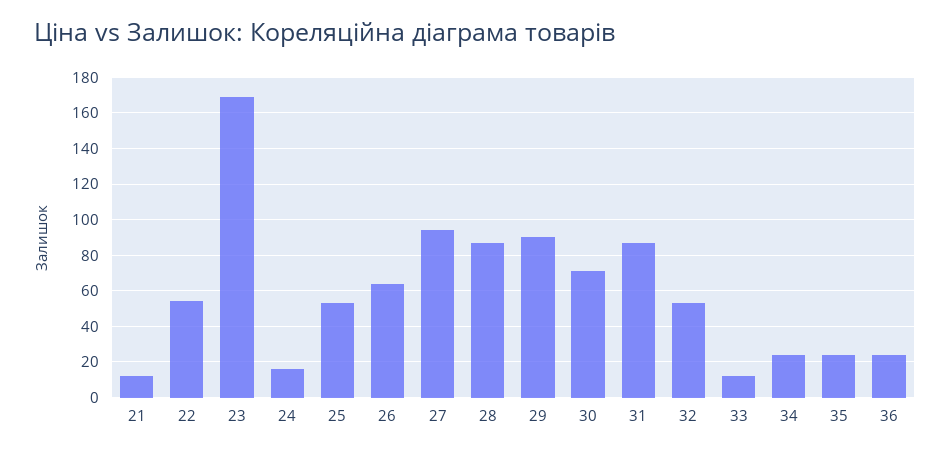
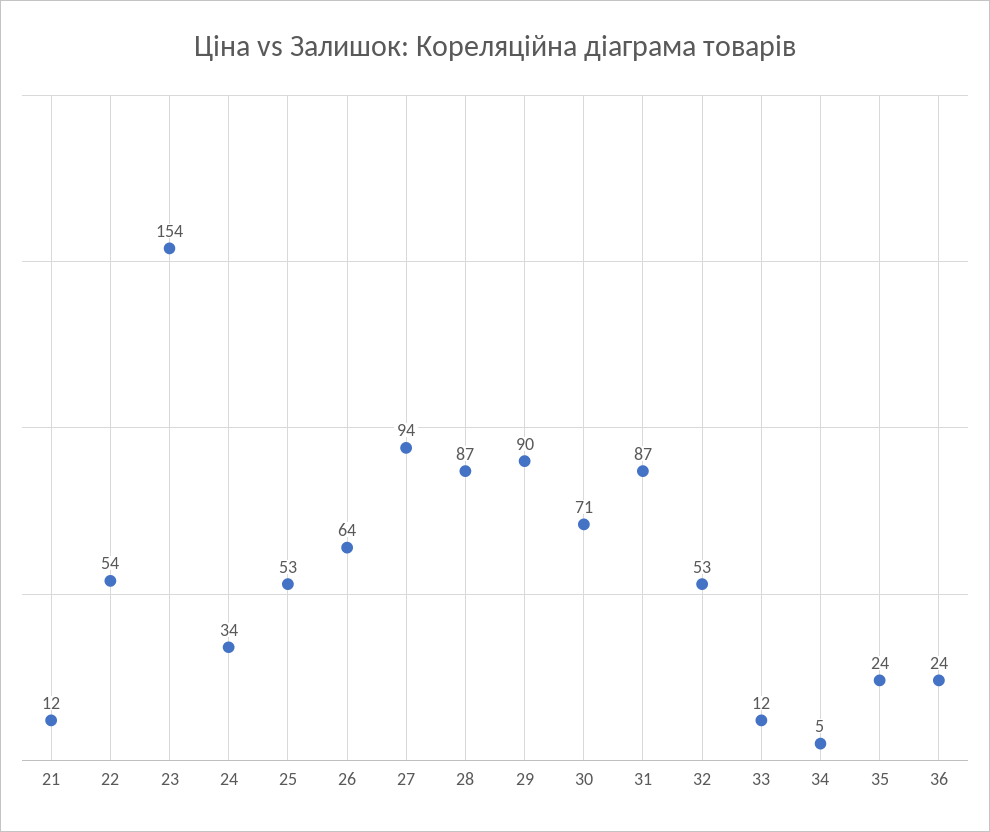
23: 170 -> 154
24: 15 -> 34
34: 25 -> 5

